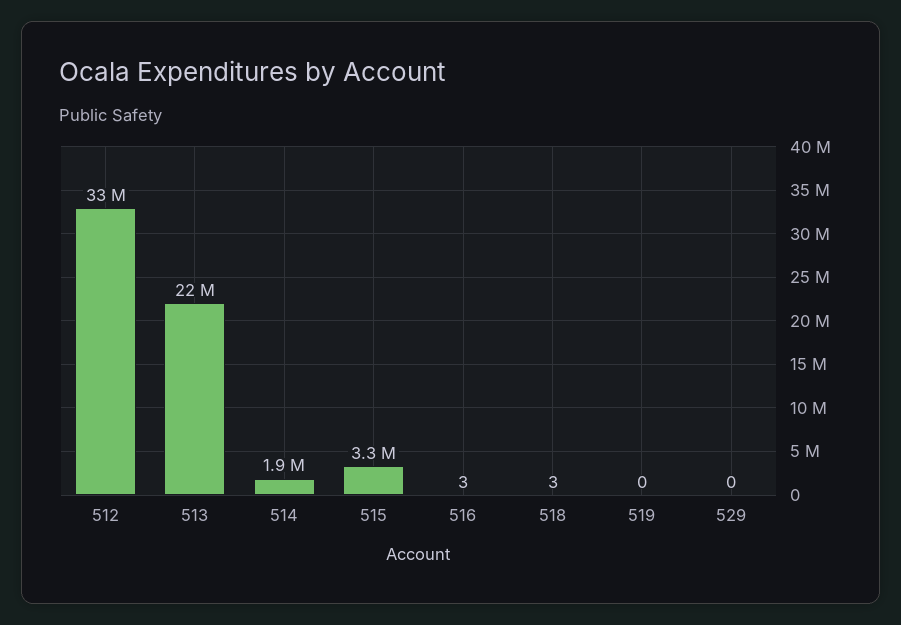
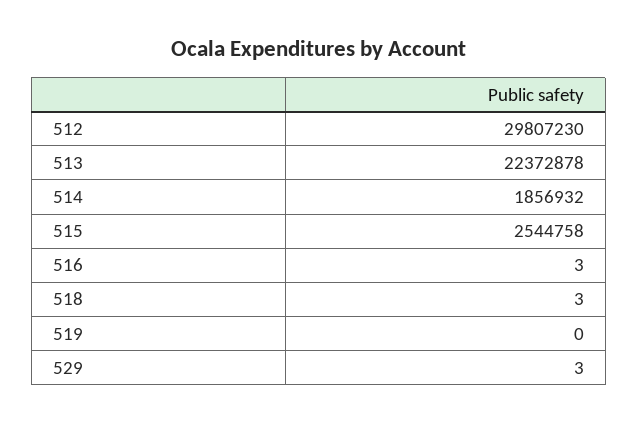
512: 33000000 -> 29807230
515: 3300000 -> 2544758
529: 0 -> 3

